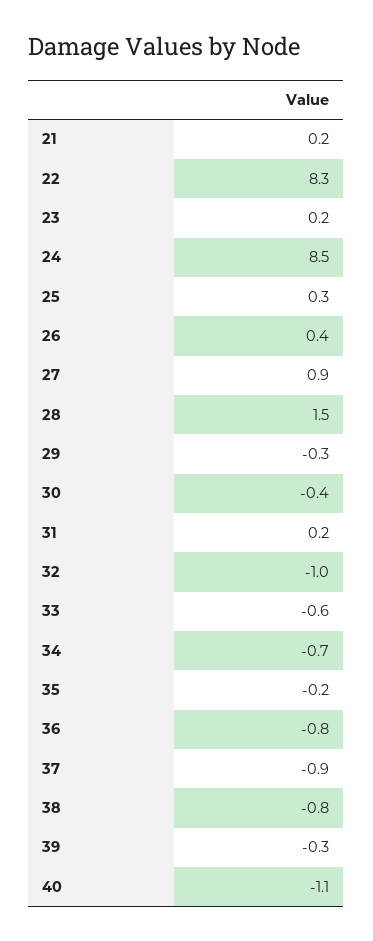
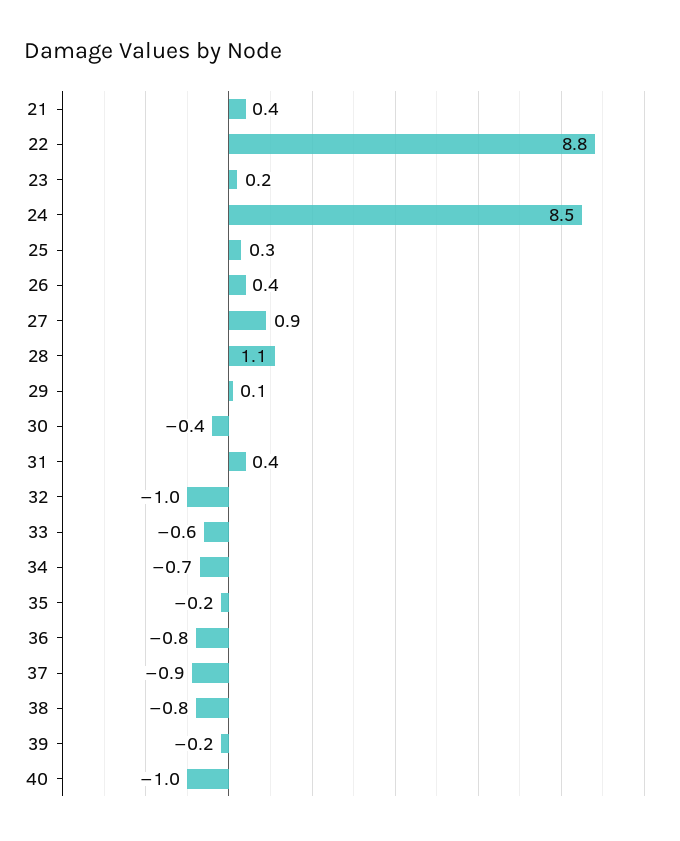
21: 0.2 -> 0.4
22: 8.3 -> 8.8
28: 1.5 -> 1.1
29: -0.3 -> 0.1
31: 0.2 -> 0.4
39: -0.3 -> -0.2
40: -1.1 -> -1

